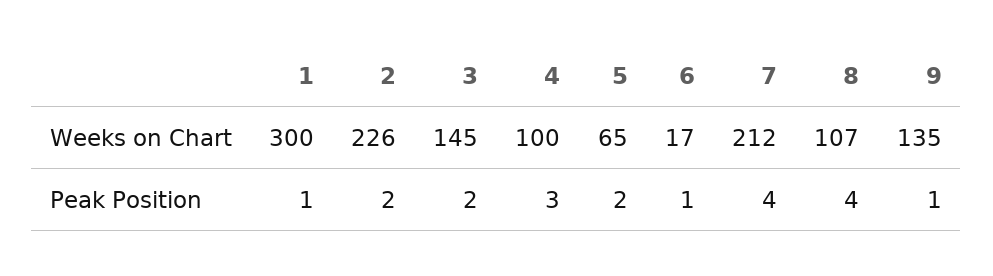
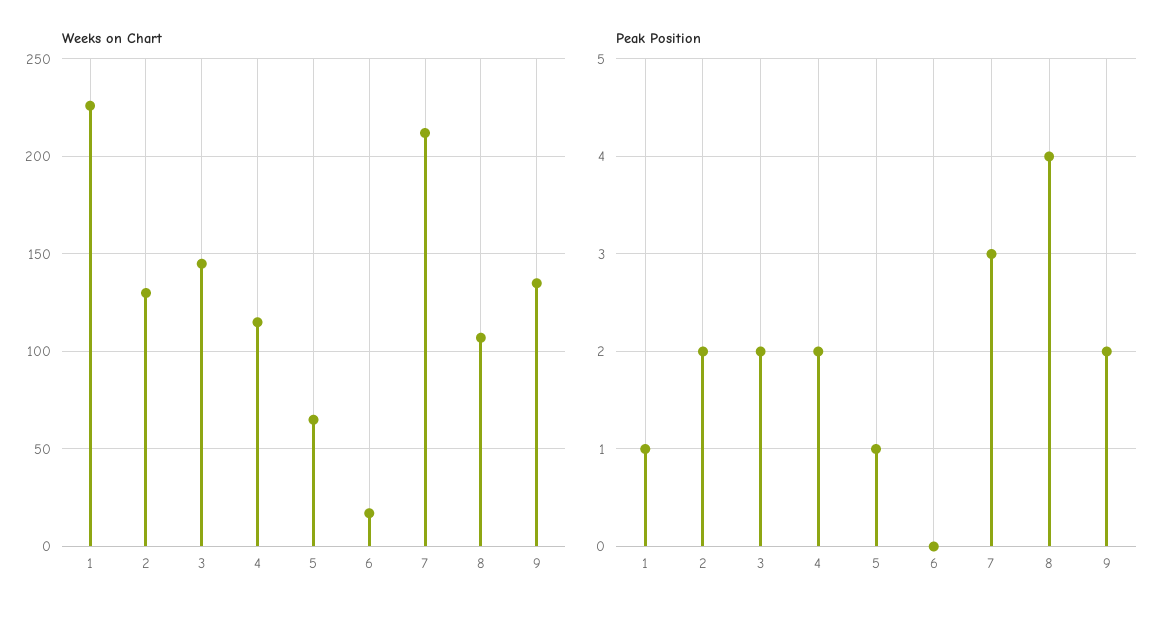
Weeks on Chart, 1: 300 -> 225
Weeks on Chart, 2: 226 -> 130
Weeks on Chart, 4: 100 -> 115
Peak Position, 4: 3 -> 2
Peak Position, 5: 2 -> 1
Peak Position, 6: 1 -> 0
Peak Position, 7: 4 -> 3
Peak Position, 9: 1 -> 2

